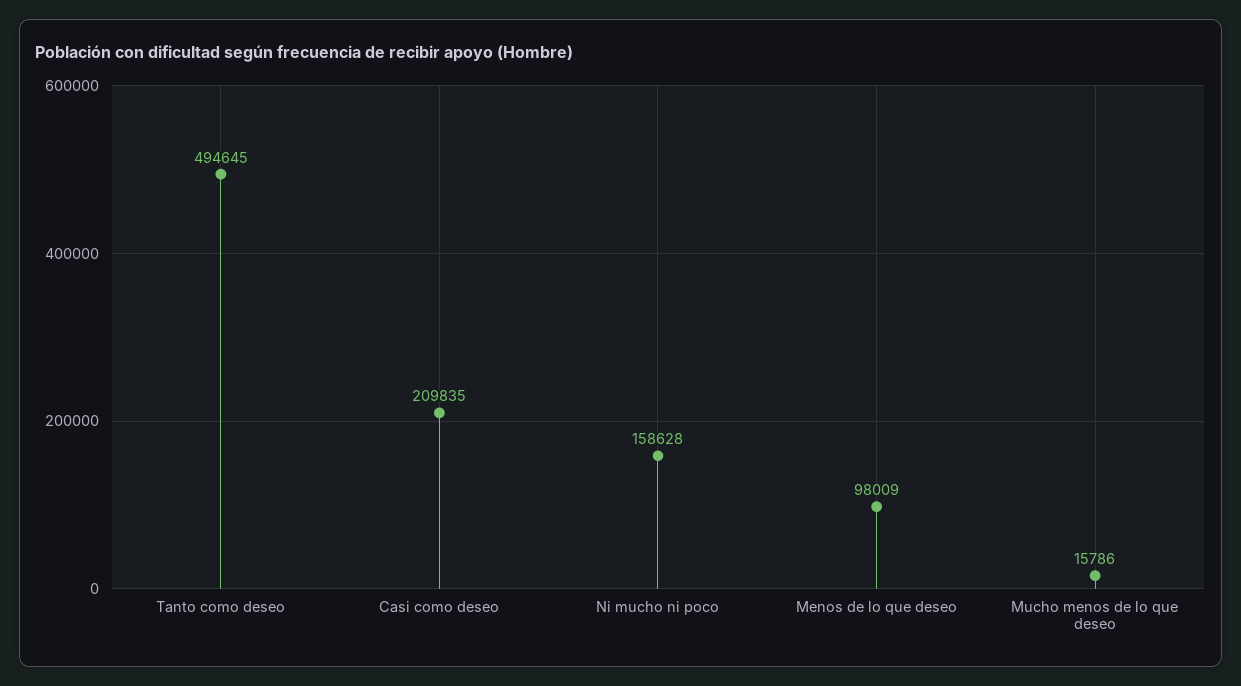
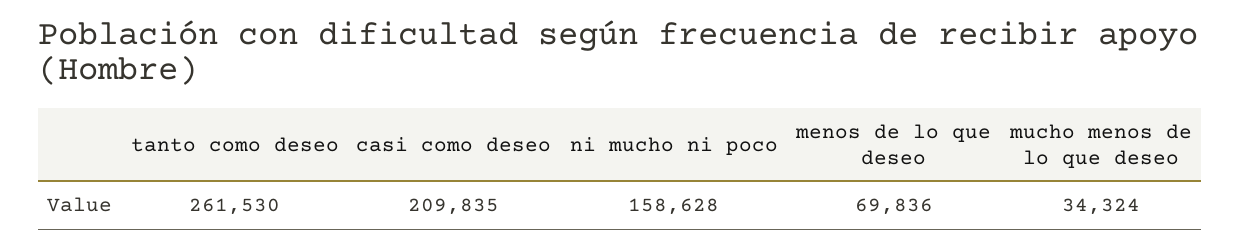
Tanto como deseo: 494645 -> 261530
Menos de lo que deseo: 98009 -> 69836
Mucho menos de lo que deseo: 15786 -> 34324

